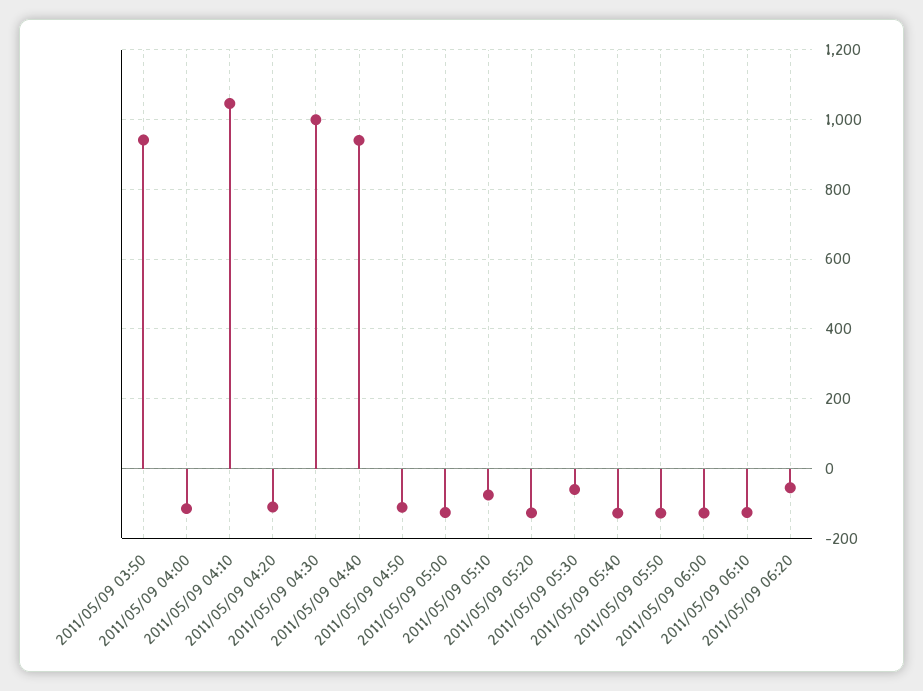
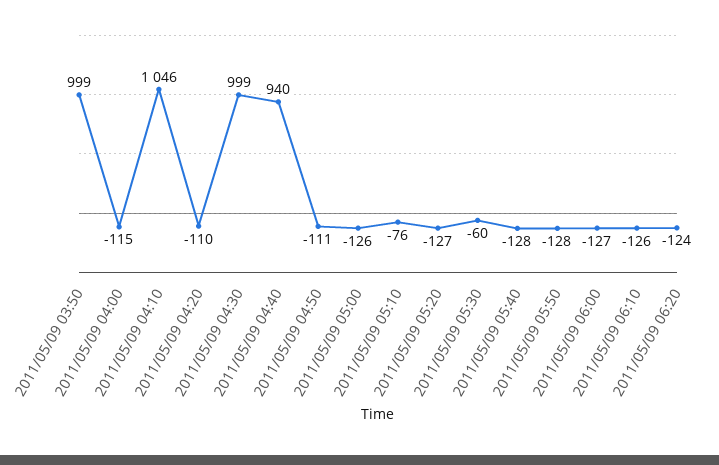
2011/05/09 03:50: 940 -> 999
2011/05/09 06:20: -60 -> -124

